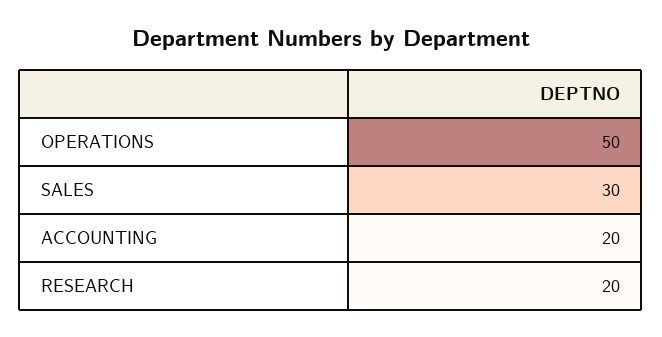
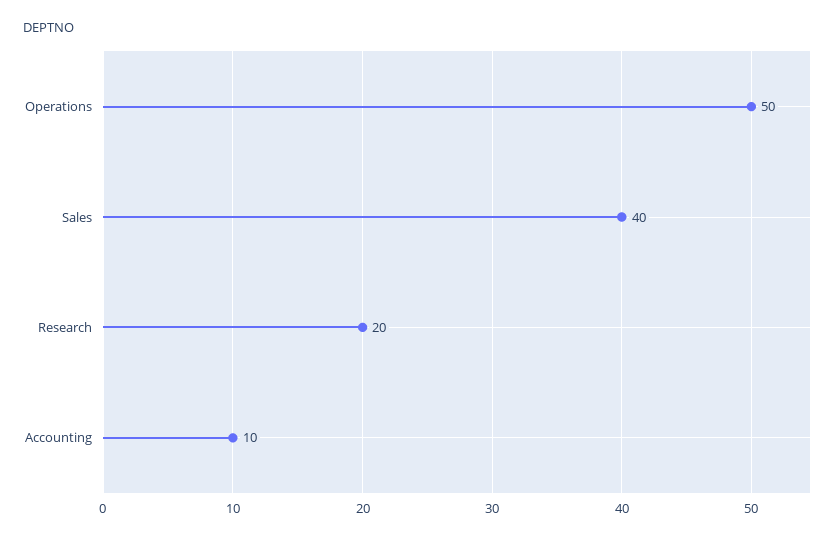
SALES: 30 -> 40
ACCOUNTING: 20 -> 10

